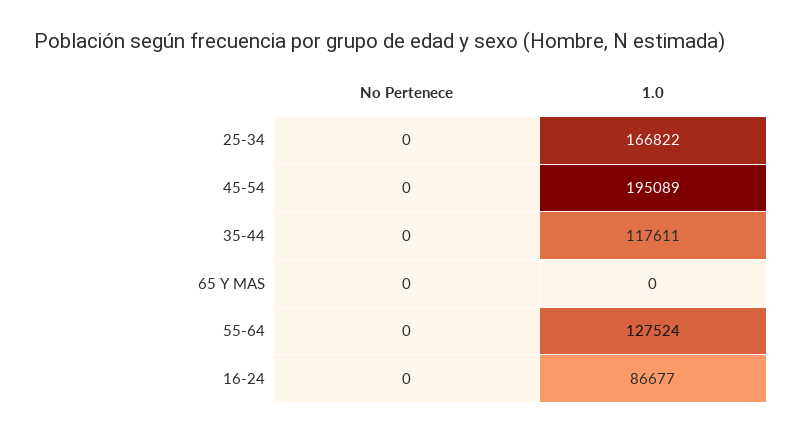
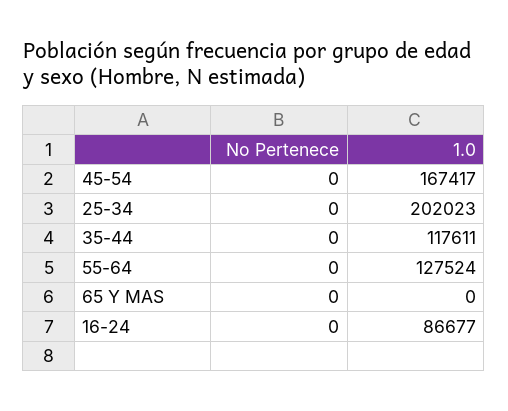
1.0, 25-34: 166822 -> 202023
1.0, 45-54: 195089 -> 167417

